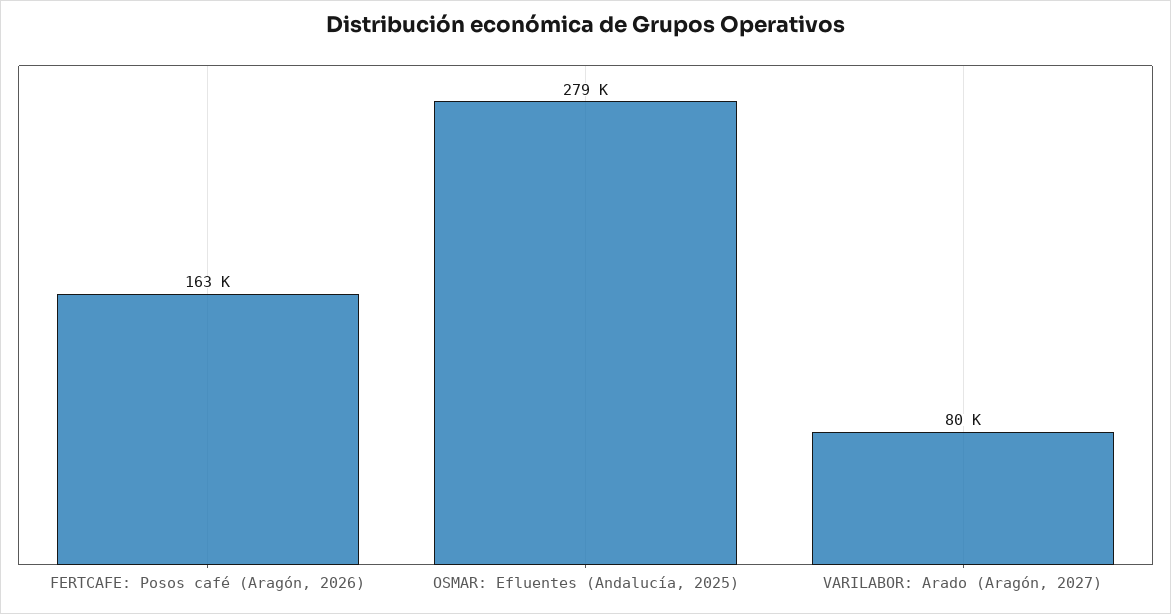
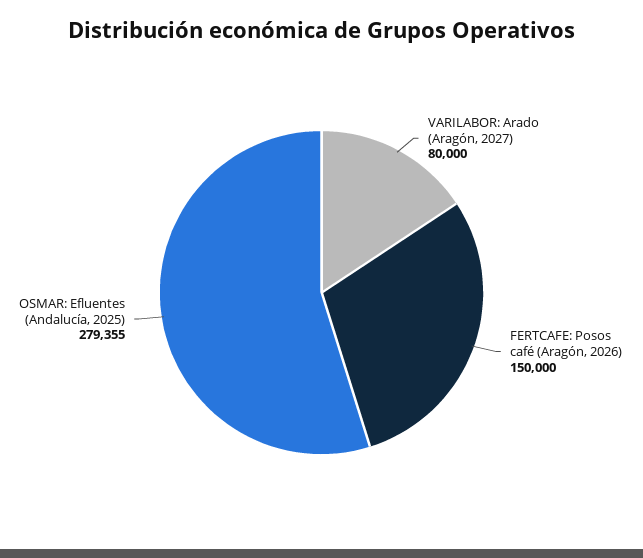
FERTCAFE: Posos café (Aragón, 2026): 163000 -> 150000

